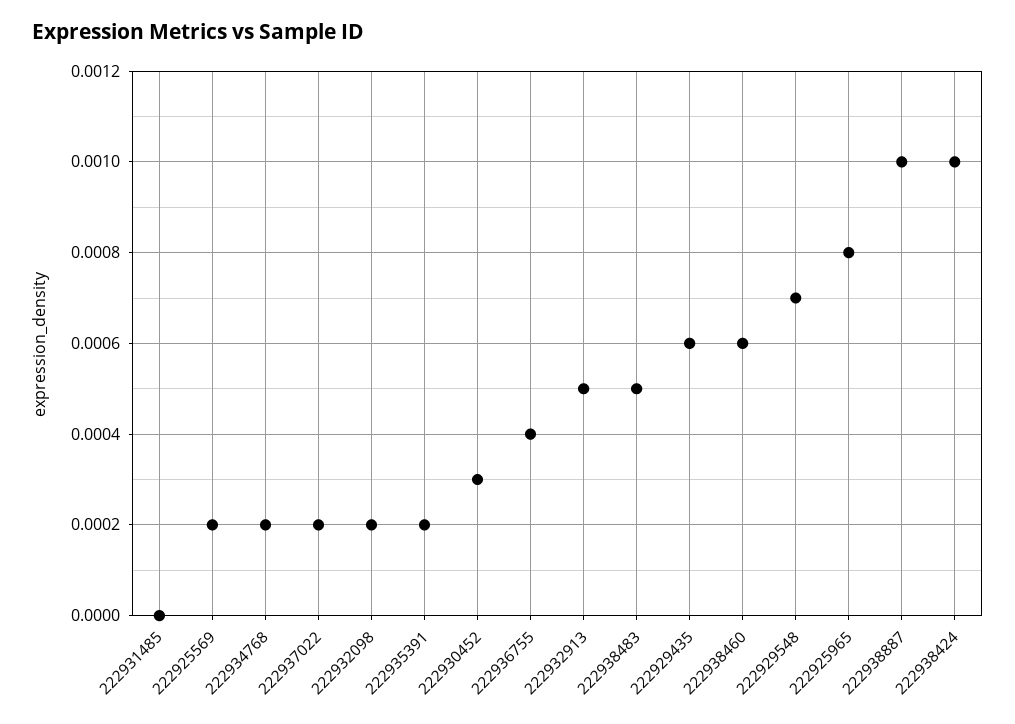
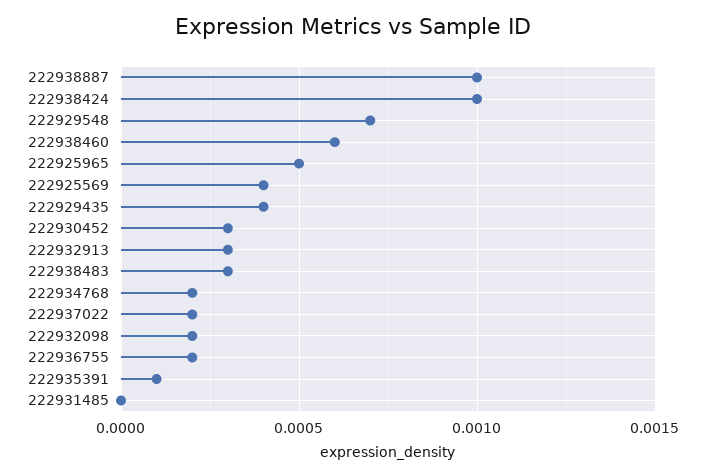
222925569: 0.0002 -> 0.0004
222935391: 0.0002 -> 0.0001
222936755: 0.0004 -> 0.0002
222932913: 0.0005 -> 0.0003
222938483: 0.0005 -> 0.0003
222929435: 0.0006 -> 0.0004
222925965: 0.0008 -> 0.0005

